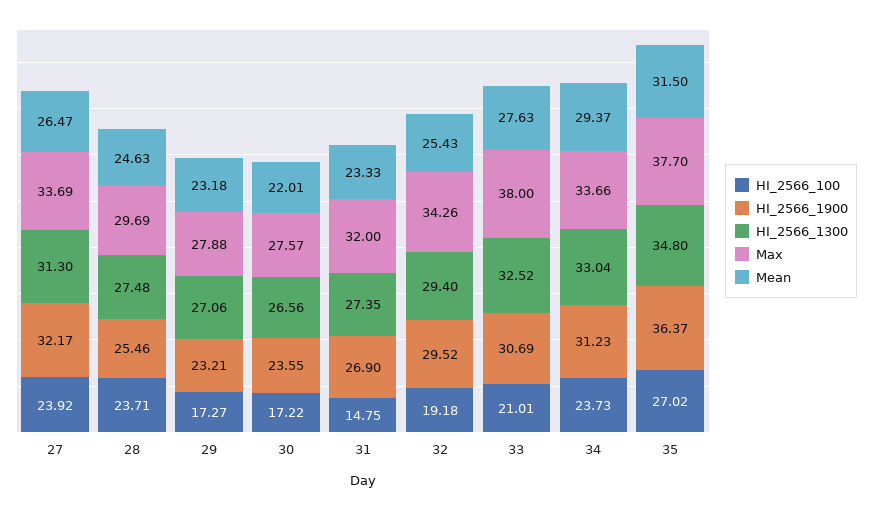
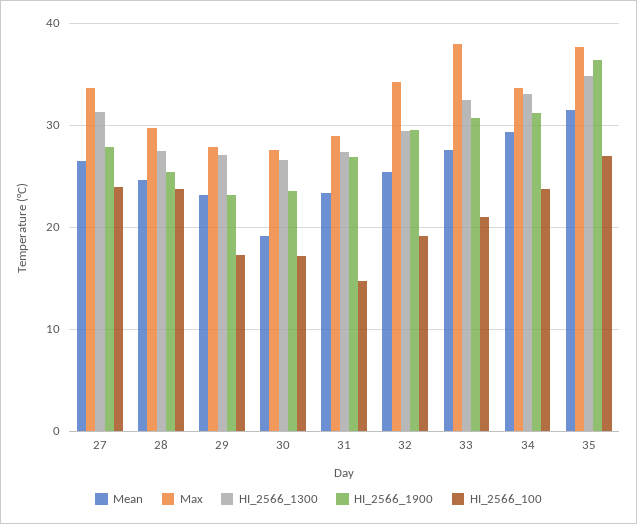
HI_2566_1900, 27: 32.17 -> 28
Mean, 30: 22.01 -> 19
Max, 31: 32 -> 29

